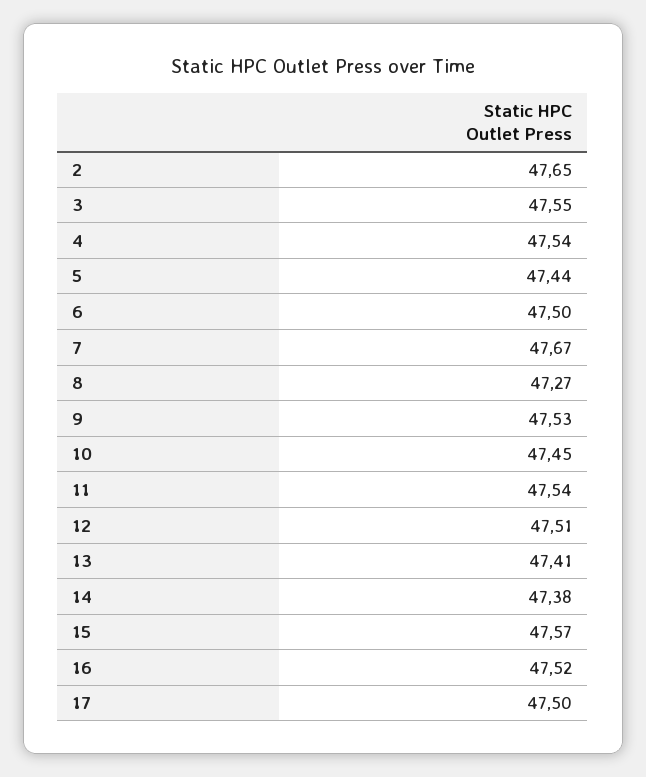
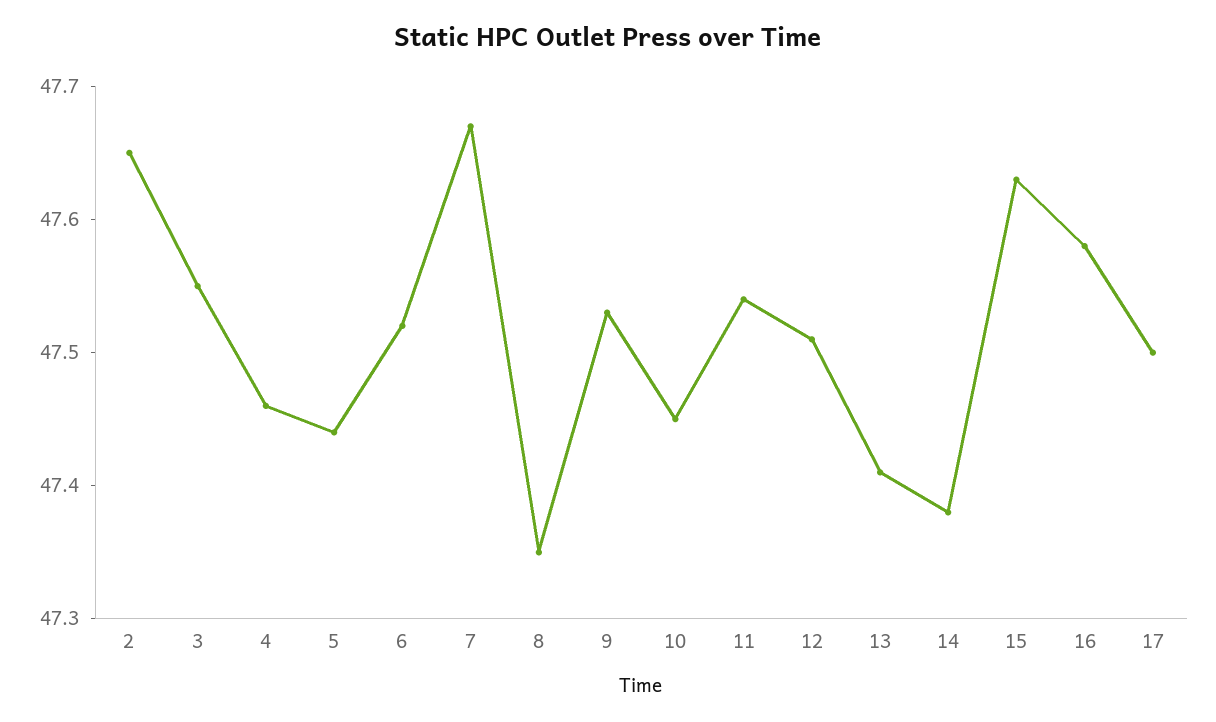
4: 47.54 -> 47.46
6: 47.5 -> 47.52
8: 47.27 -> 47.35
15: 47.57 -> 47.63
16: 47.52 -> 47.58

